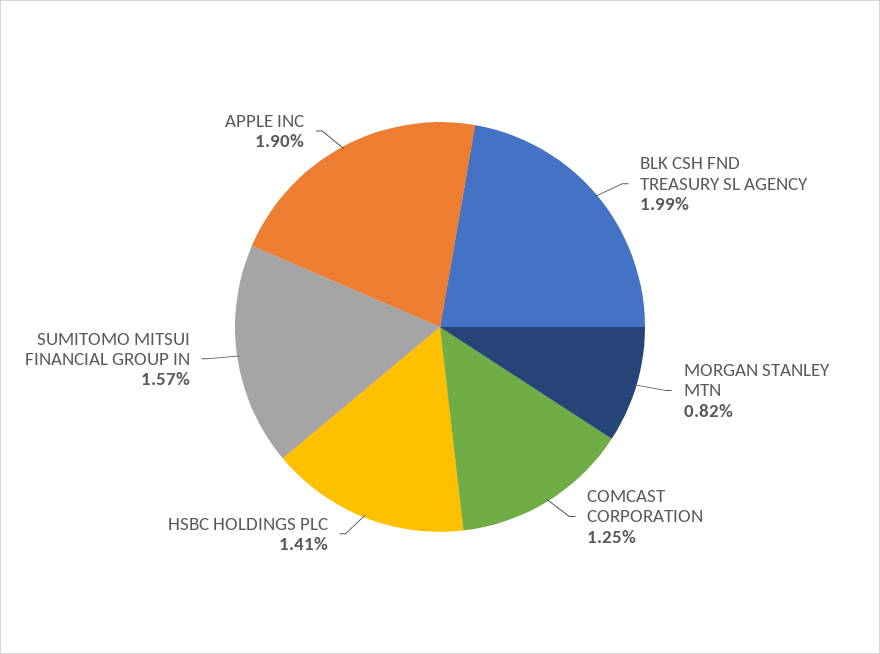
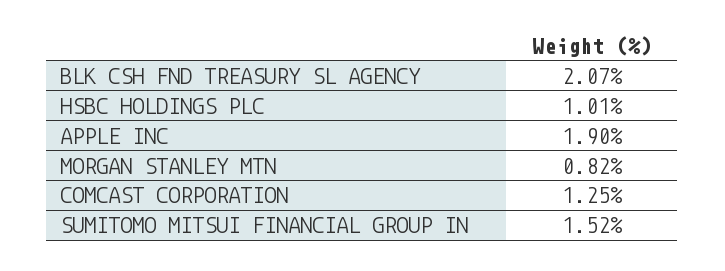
BLK CSH FND TREASURY SL AGENCY: 1.99 -> 2.07
HSBC HOLDINGS PLC: 1.41 -> 1.01
SUMITOMO MITSUI FINANCIAL GROUP IN: 1.57 -> 1.52

